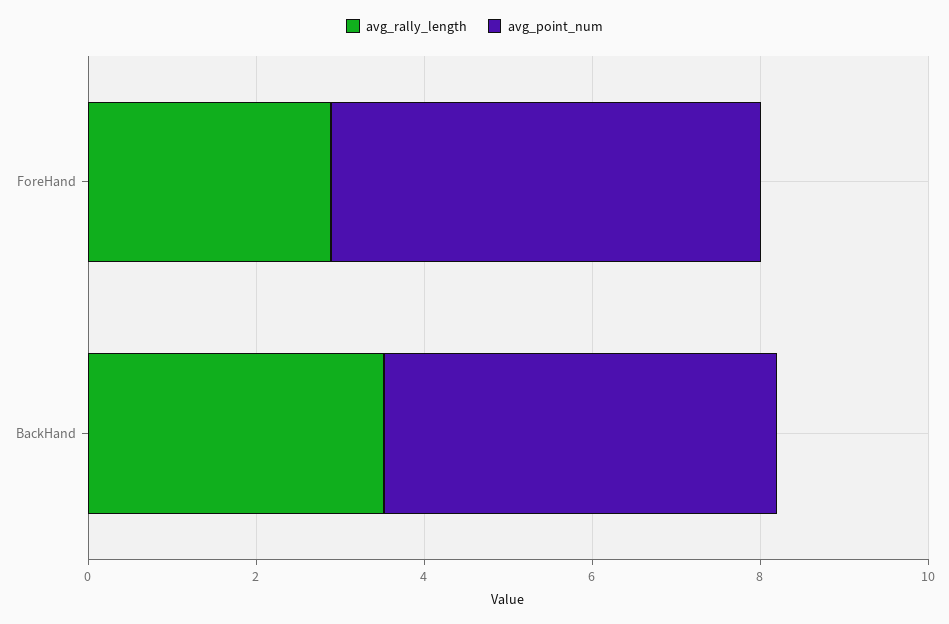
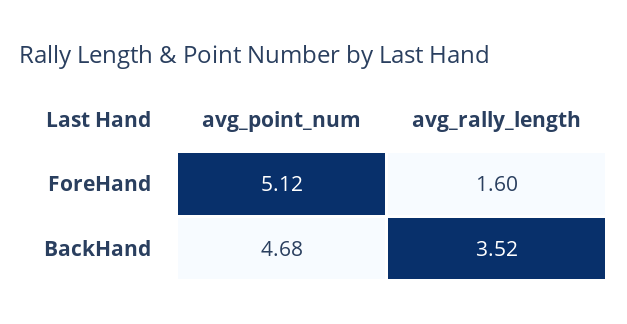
avg_rally_length, ForeHand: 3 -> 1.6

